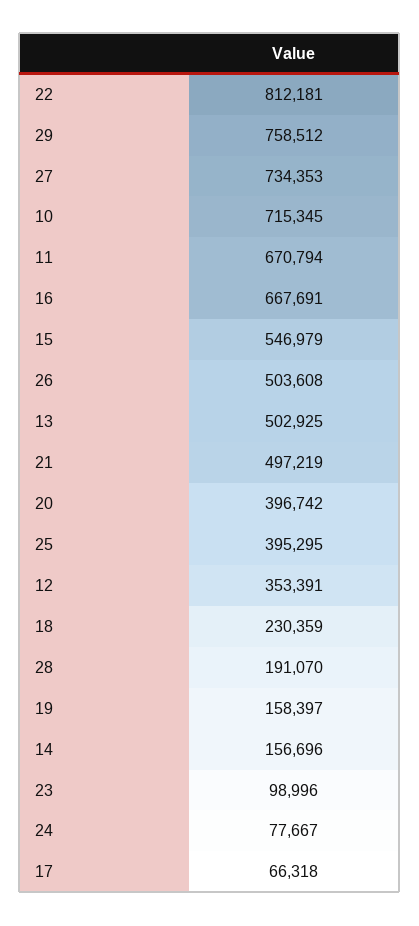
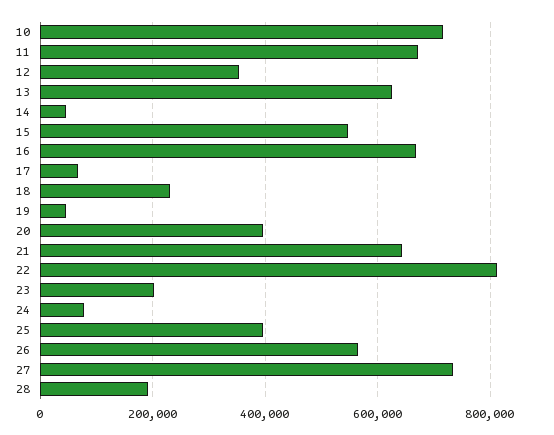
29: 758512 -> none
26: 503608 -> 560000
13: 502925 -> 620000
21: 497219 -> 640000
19: 158397 -> 40000
14: 156696 -> 40000
23: 98996 -> 200000

